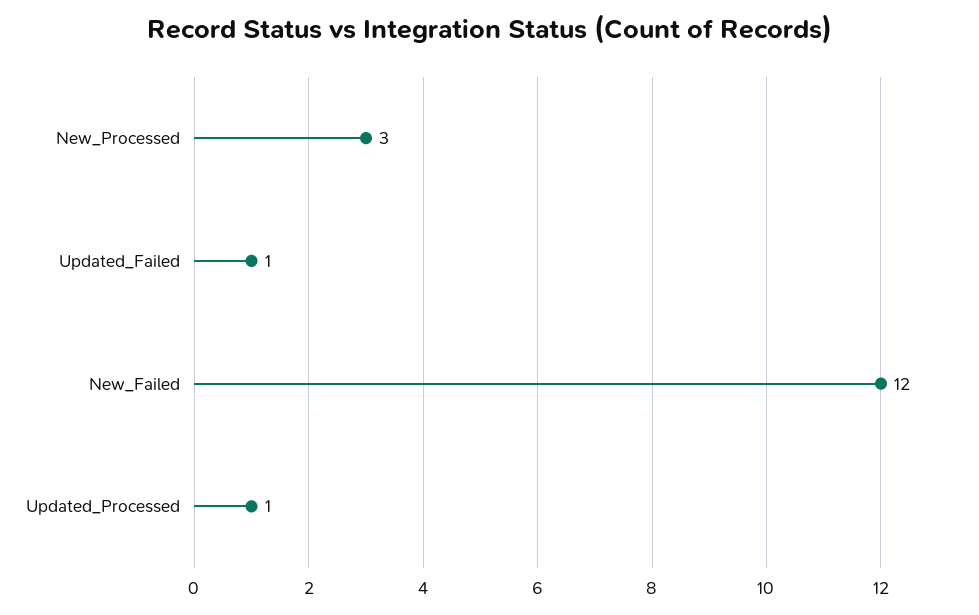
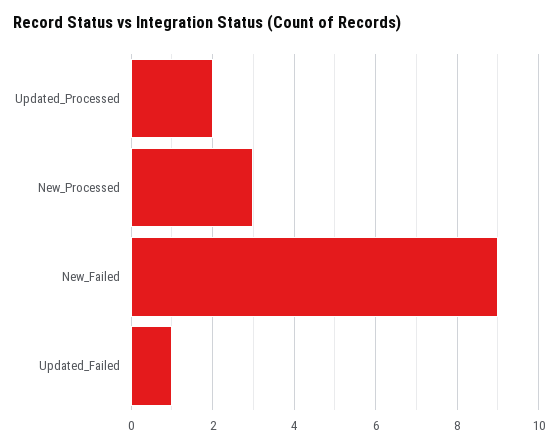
New_Failed: 12 -> 9
Updated_Processed: 1 -> 2

